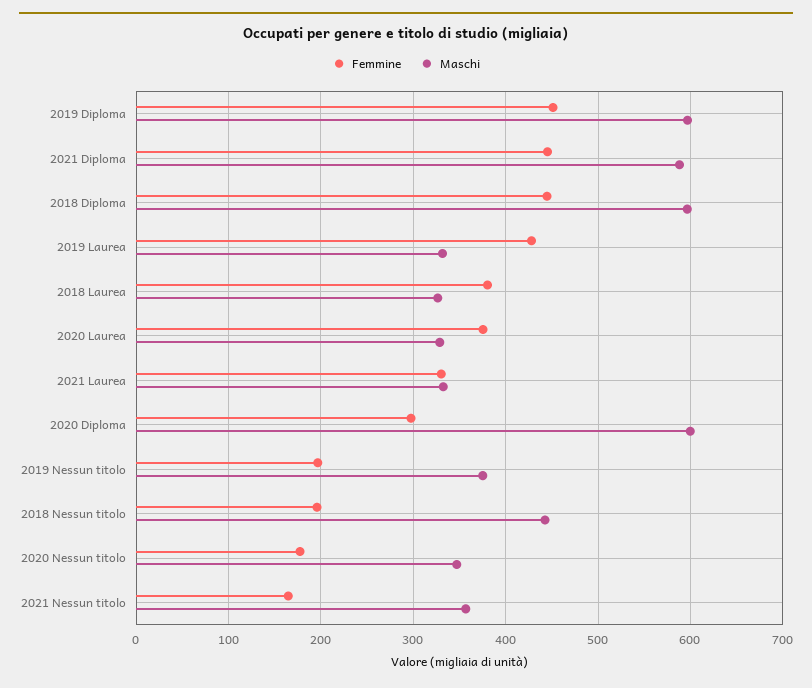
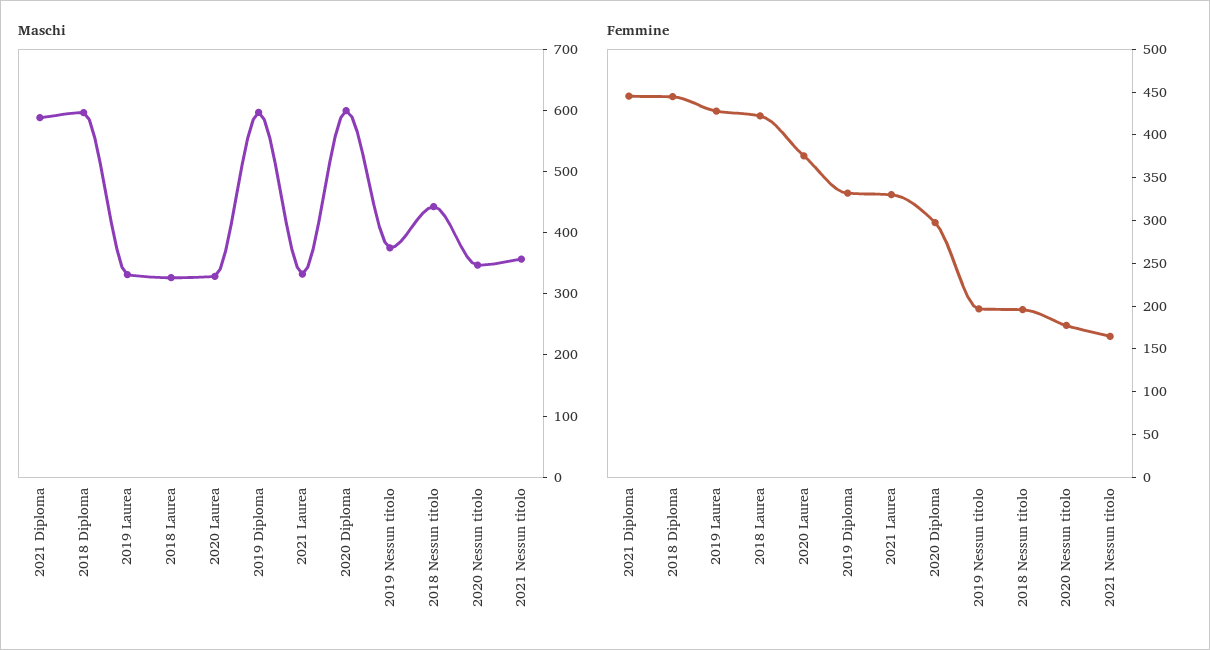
Femmine, 2019 Diploma: 450 -> 330
Femmine, 2018 Laurea: 380 -> 420

